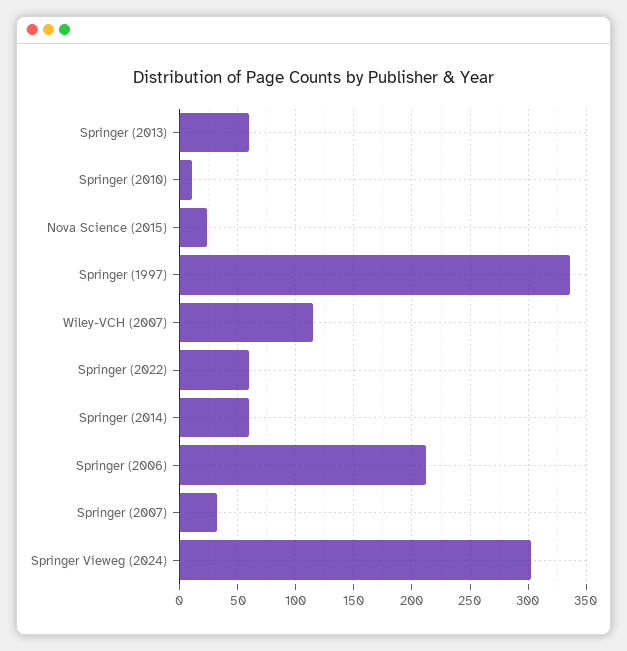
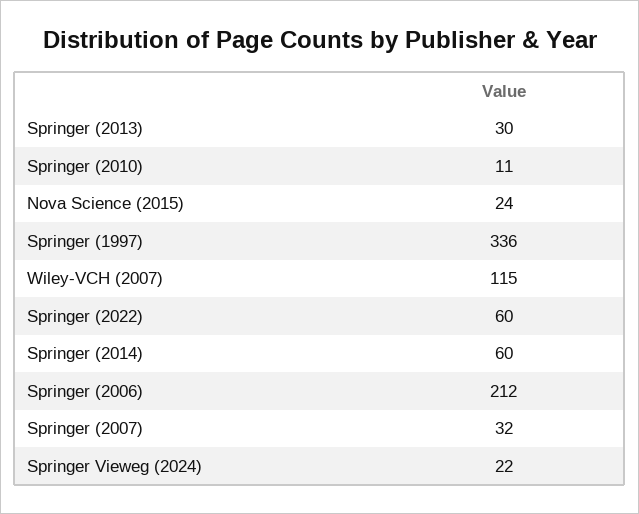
Springer (2013): 60 -> 30
Springer Vieweg (2024): 300 -> 22

